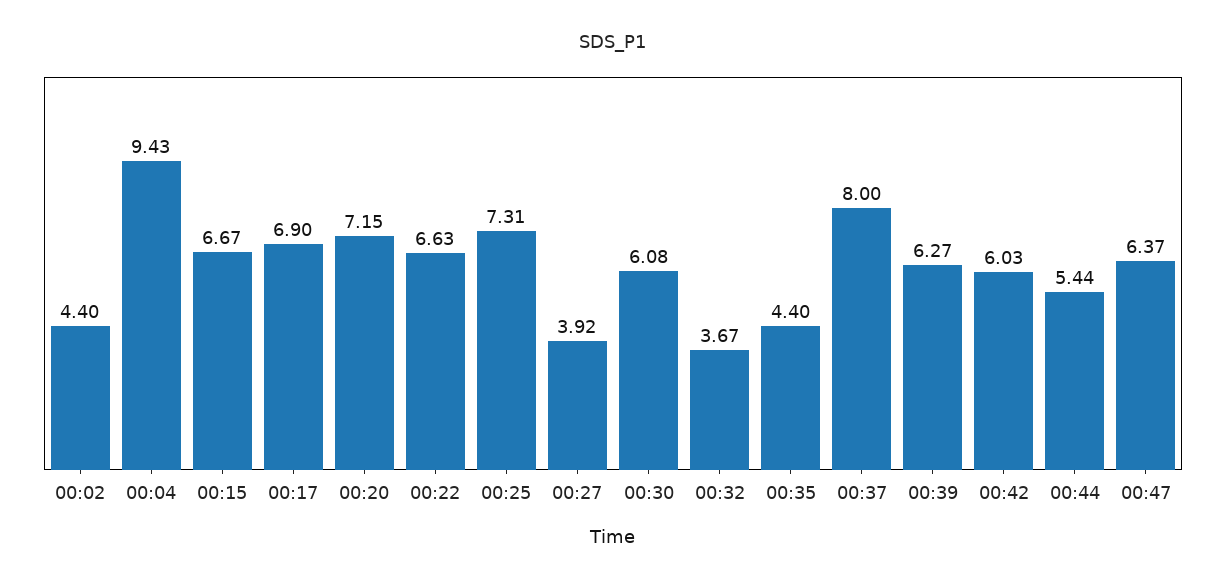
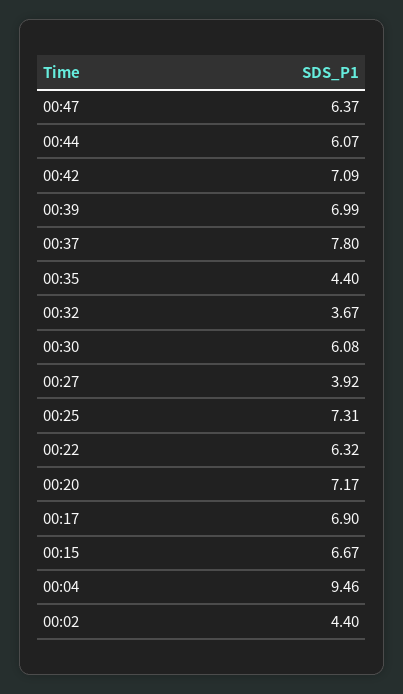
00:04: 9.43 -> 9.46
00:20: 7.15 -> 7.17
00:22: 6.63 -> 6.32
00:37: 8 -> 7.8
00:39: 6.27 -> 6.99
00:42: 6.03 -> 7.09
00:44: 5.44 -> 6.07

